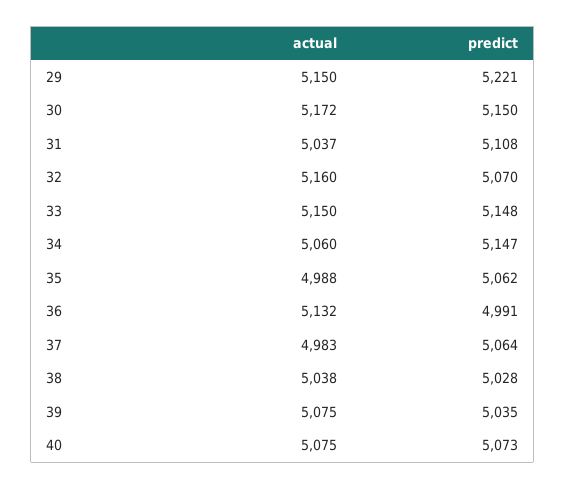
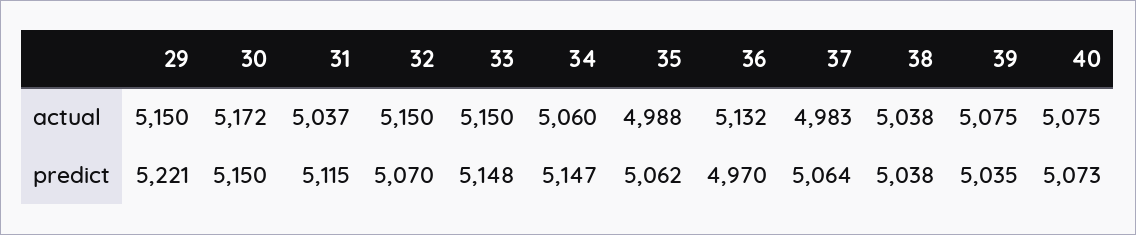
predict, 31: 5108 -> 5115
actual, 32: 5160 -> 5150
predict, 36: 4991 -> 4970
predict, 38: 5028 -> 5038

